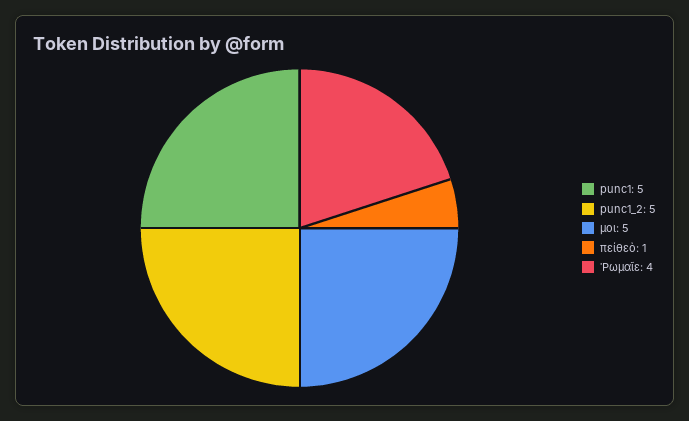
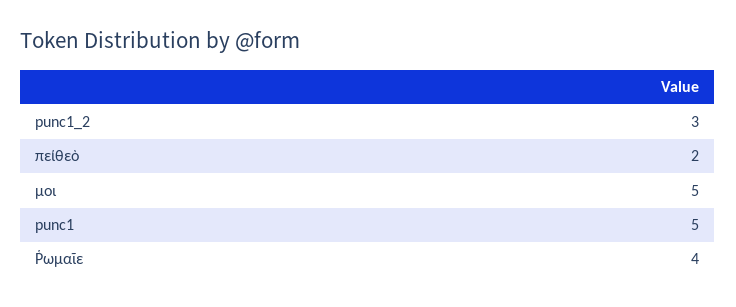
punc1_2: 5 -> 3
πείθεὸ: 1 -> 2

